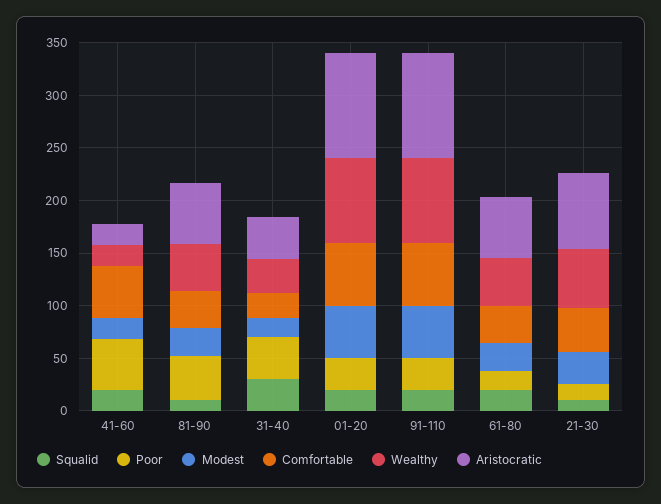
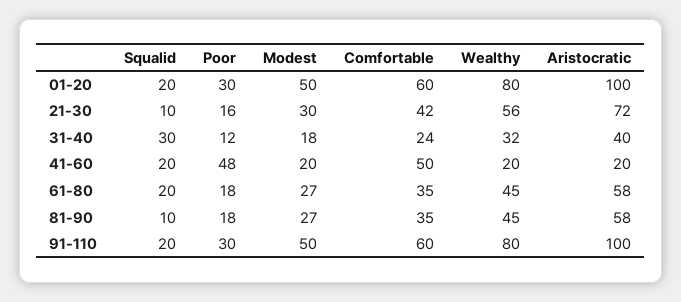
Poor, 81-90: 40 -> 18
Poor, 31-40: 40 -> 12

